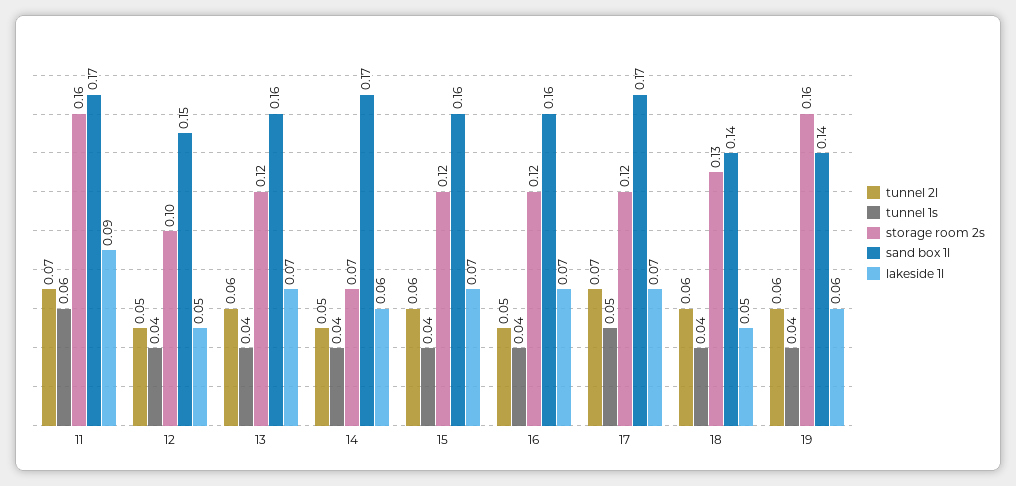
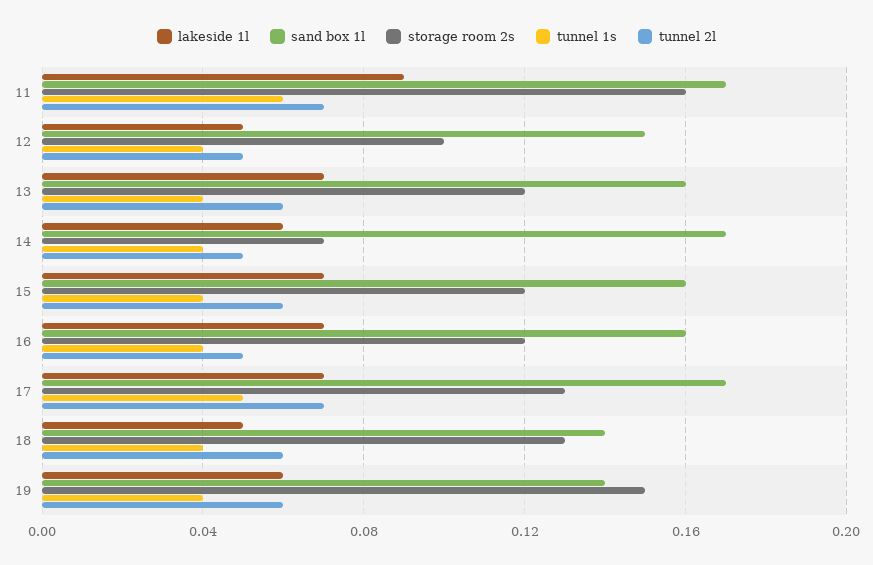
storage room 2s, 17: 0.12 -> 0.13
storage room 2s, 19: 0.16 -> 0.15

